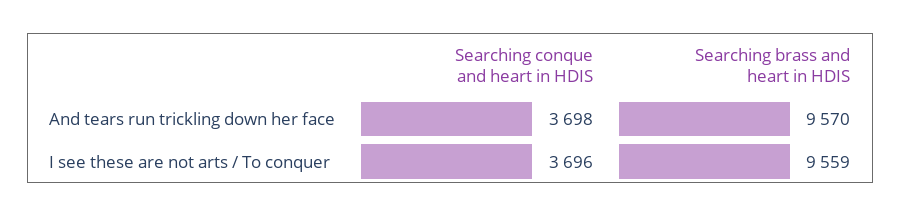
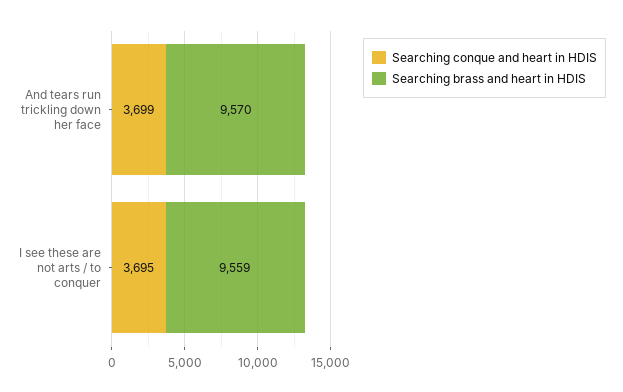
Searching conque and heart in HDIS, And tears run trickling down her face: 3698 -> 3699
Searching conque and heart in HDIS, I see these are not arts / To conquer: 3696 -> 3695

